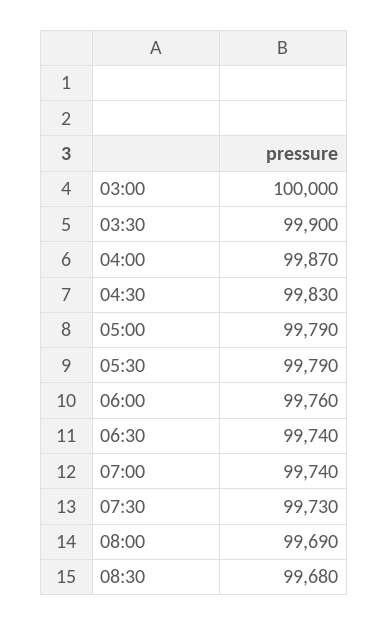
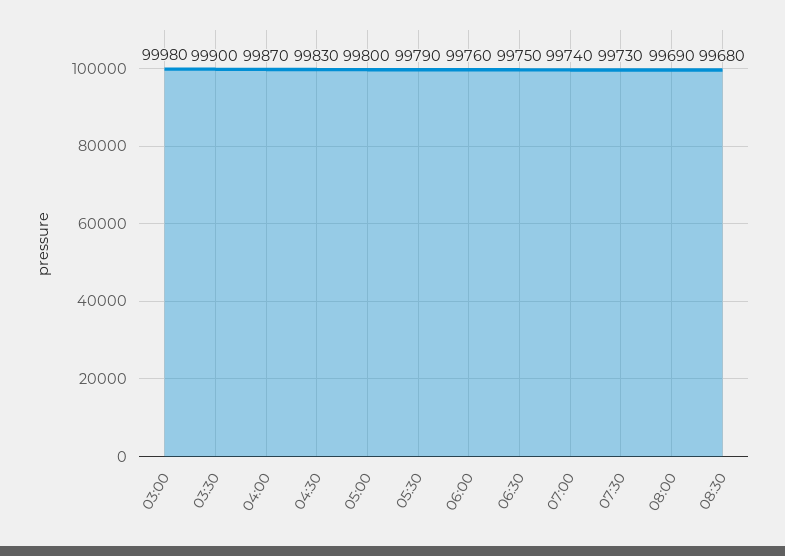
03:00: 100000 -> 99980
05:00: 99790 -> 99800
06:30: 99740 -> 99750

